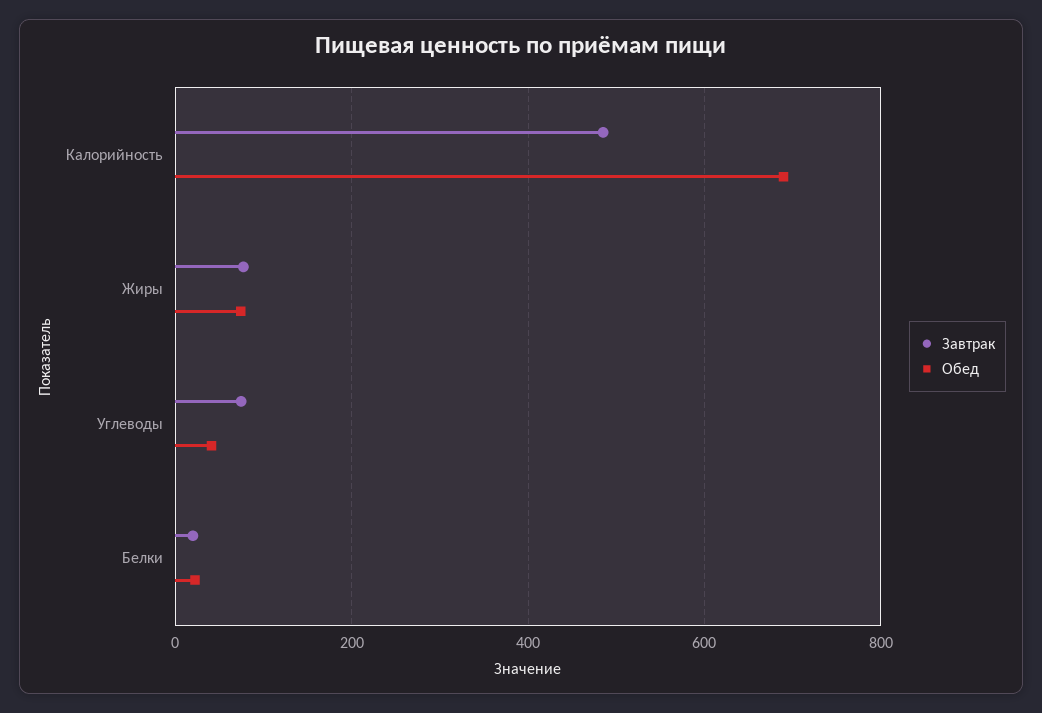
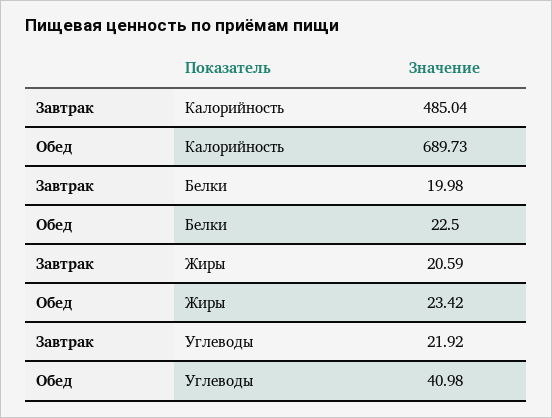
Завтрак, Жиры: 80 -> 20.59
Обед, Жиры: 80 -> 23.42
Завтрак, Углеводы: 80 -> 21.92

